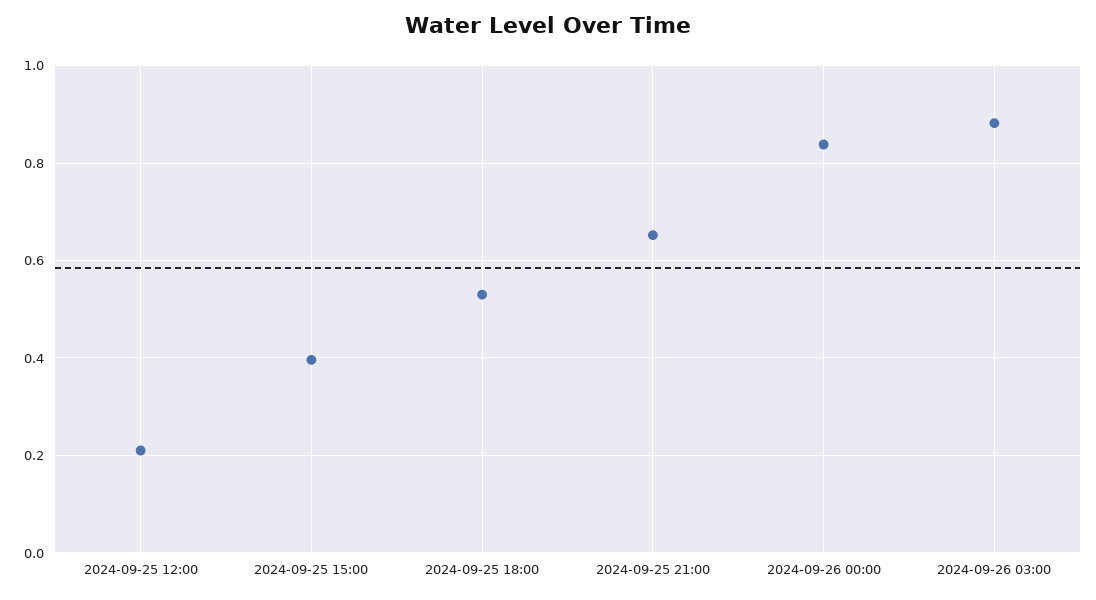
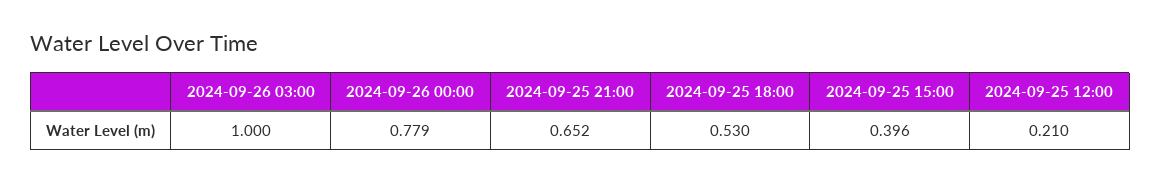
2024-09-26 00:00: 0.84 -> 0.779
2024-09-26 03:00: 0.88 -> 1

